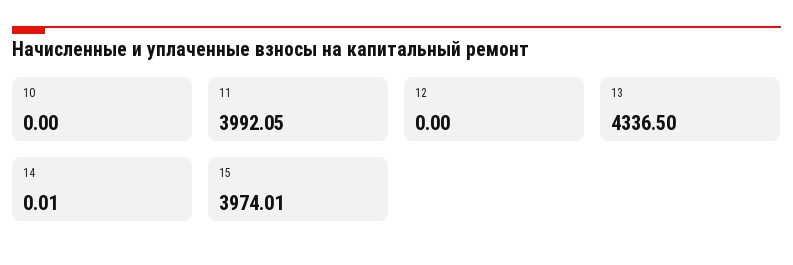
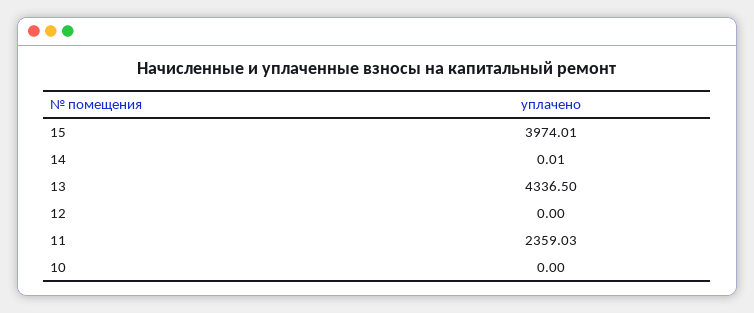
11: 3992.05 -> 2359.03

